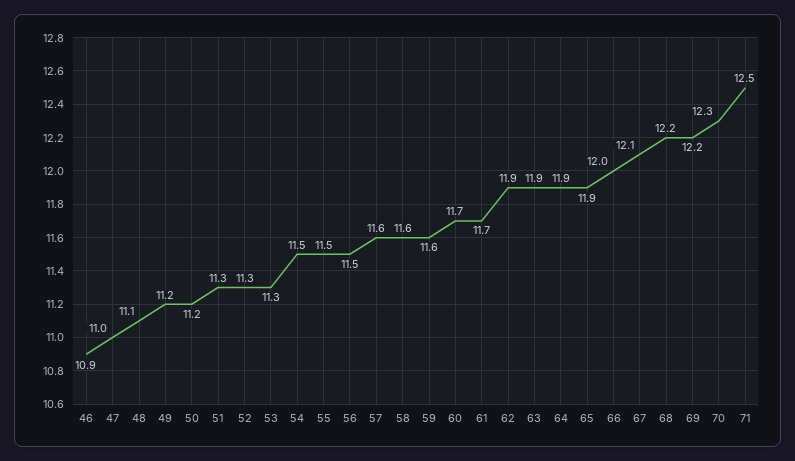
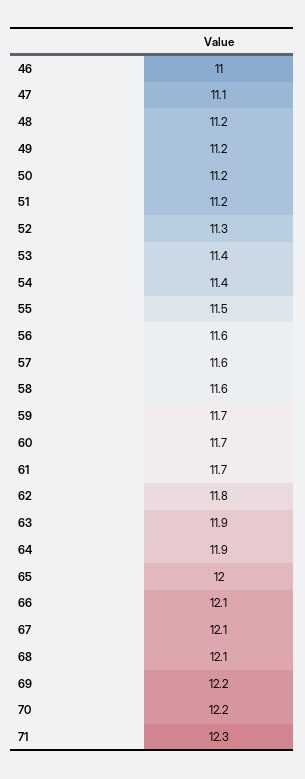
46: 10.9 -> 11
47: 11 -> 11.1
48: 11.1 -> 11.2
51: 11.3 -> 11.2
53: 11.3 -> 11.4
54: 11.5 -> 11.4
56: 11.5 -> 11.6
59: 11.6 -> 11.7
62: 11.9 -> 11.8
65: 11.9 -> 12
66: 12 -> 12.1
68: 12.2 -> 12.1
70: 12.3 -> 12.2
71: 12.5 -> 12.3

